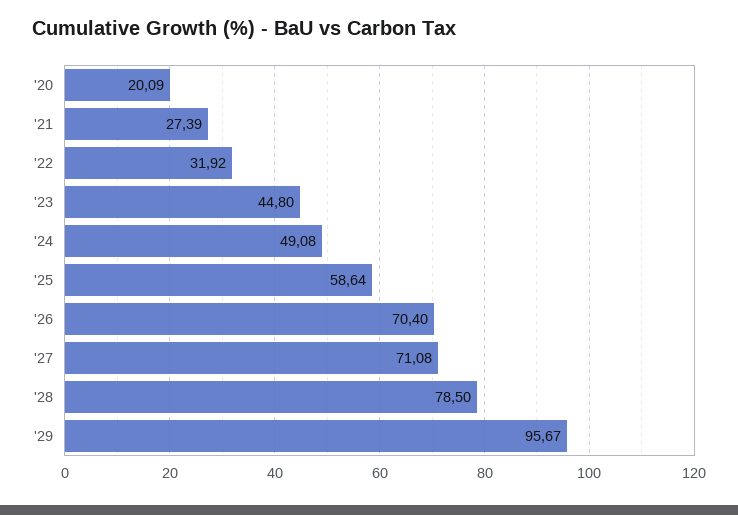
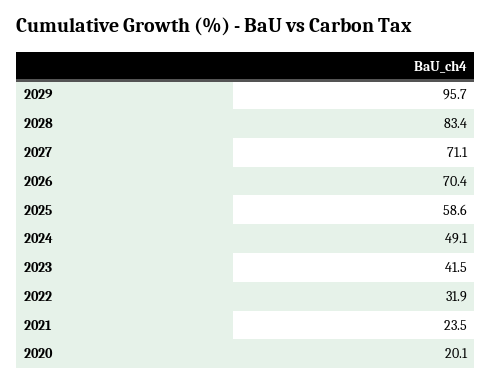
'21: 27.39 -> 23.5
'23: 44.8 -> 41.5
'28: 78.5 -> 83.4

